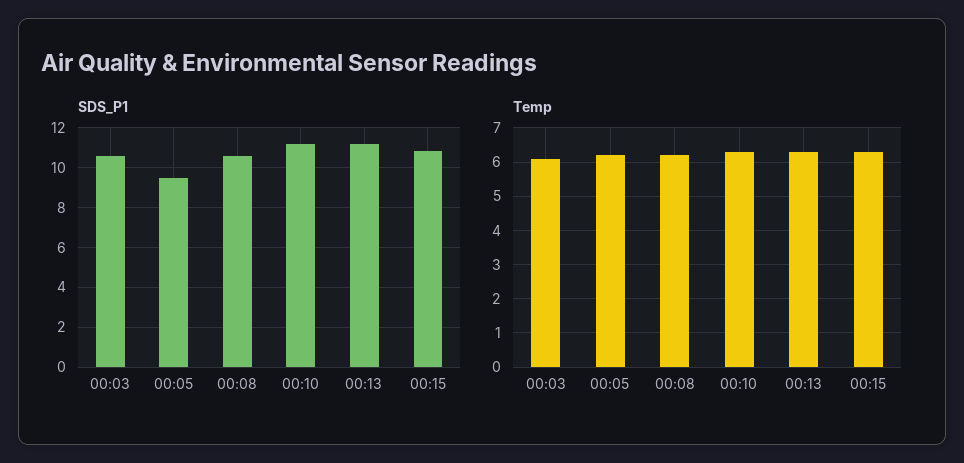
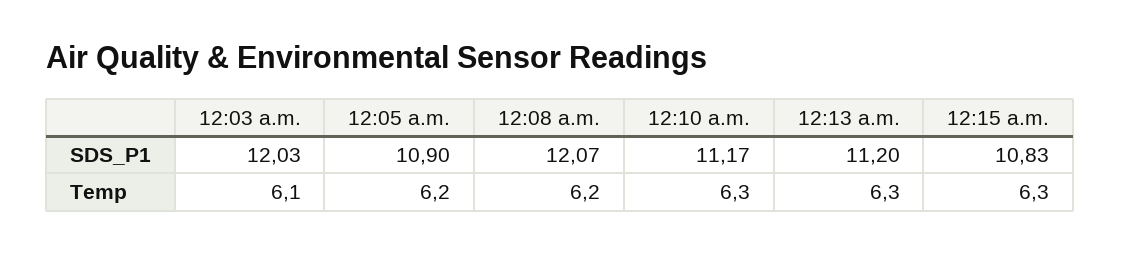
SDS_P1, 00:03: 10.5 -> 12.03
SDS_P1, 00:05: 9.5 -> 10.9
SDS_P1, 00:08: 10.5 -> 12.07

